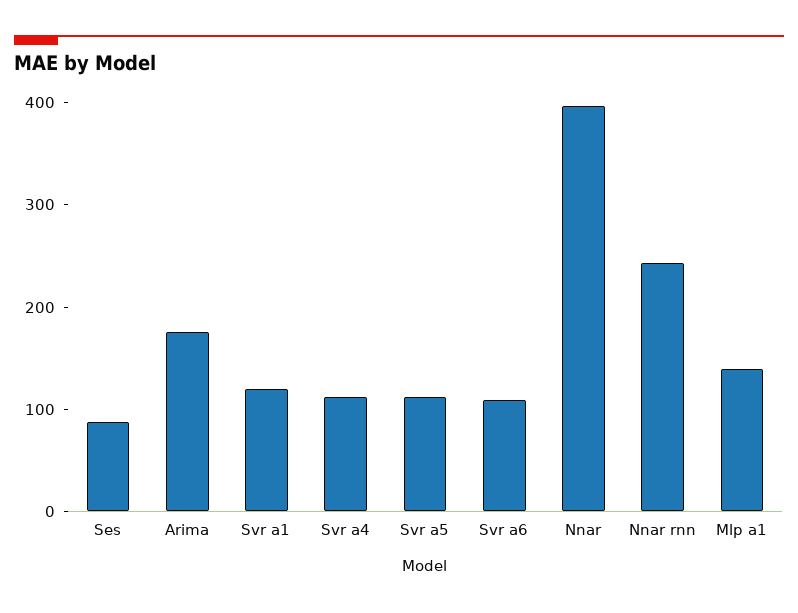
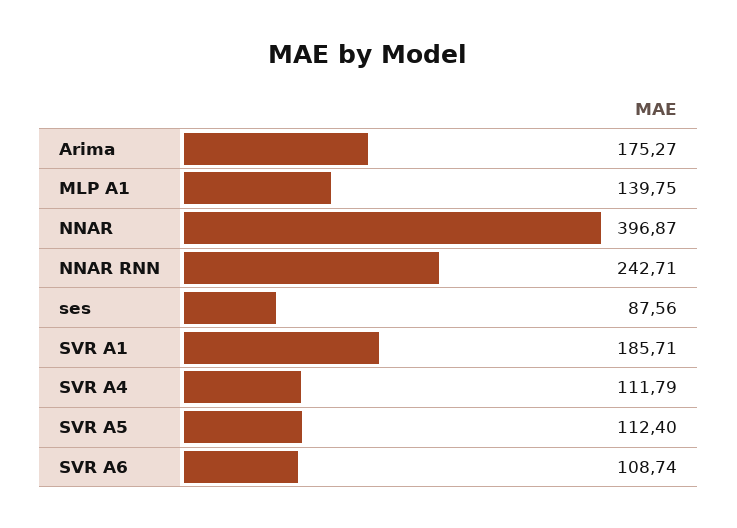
Svr a1: 120 -> 185.71

